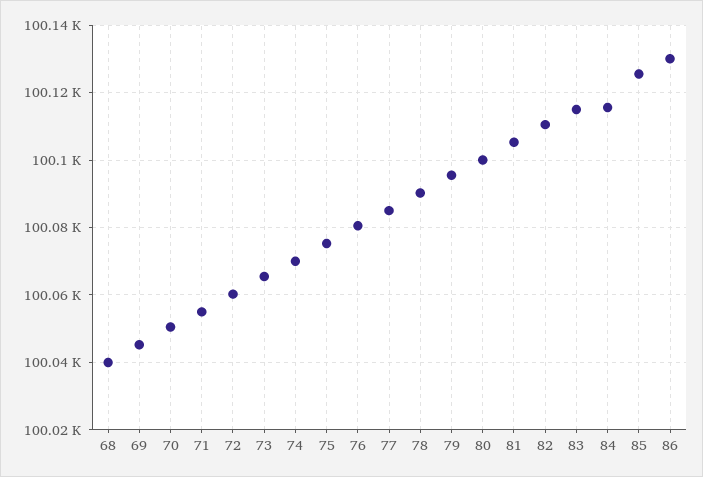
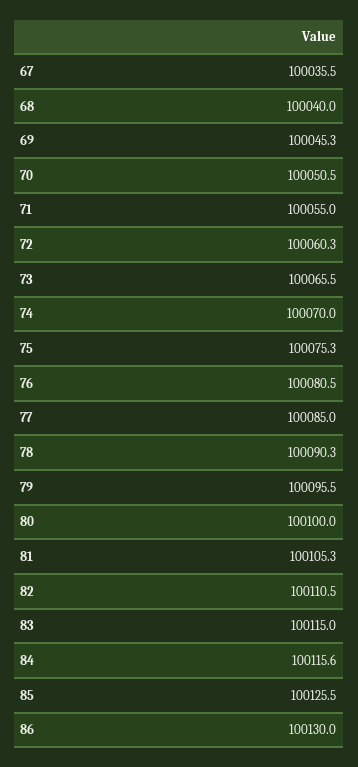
67: none -> 100035.5

